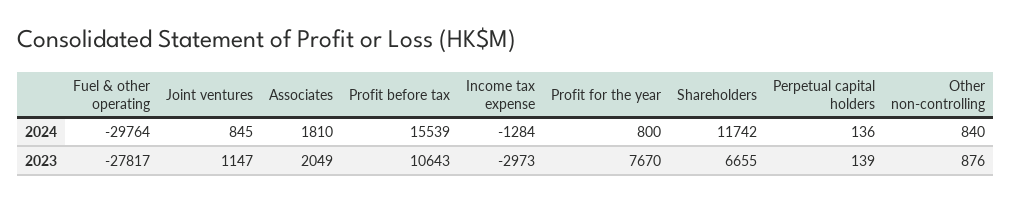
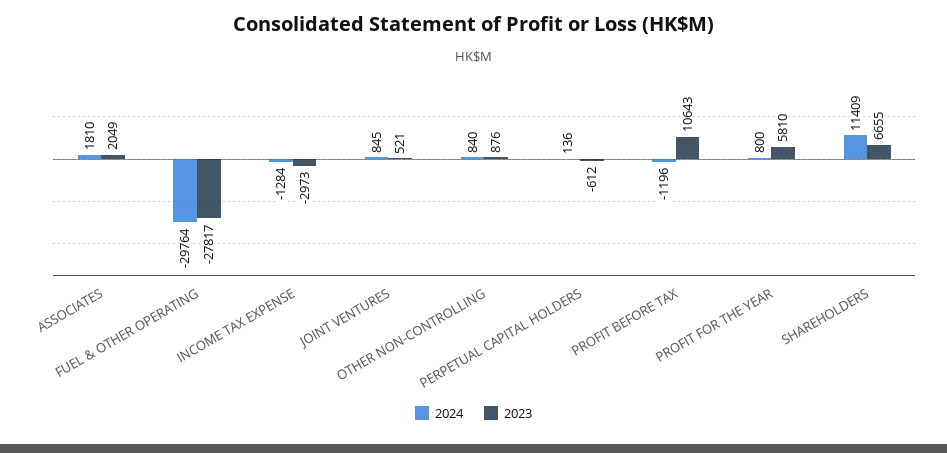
2024, Profit before tax: 15539 -> -1196
2024, Shareholders: 11742 -> 11409
2023, Joint ventures: 1147 -> 521
2023, Profit for the year: 7670 -> 5810
2023, Perpetual capital holders: 139 -> -612

